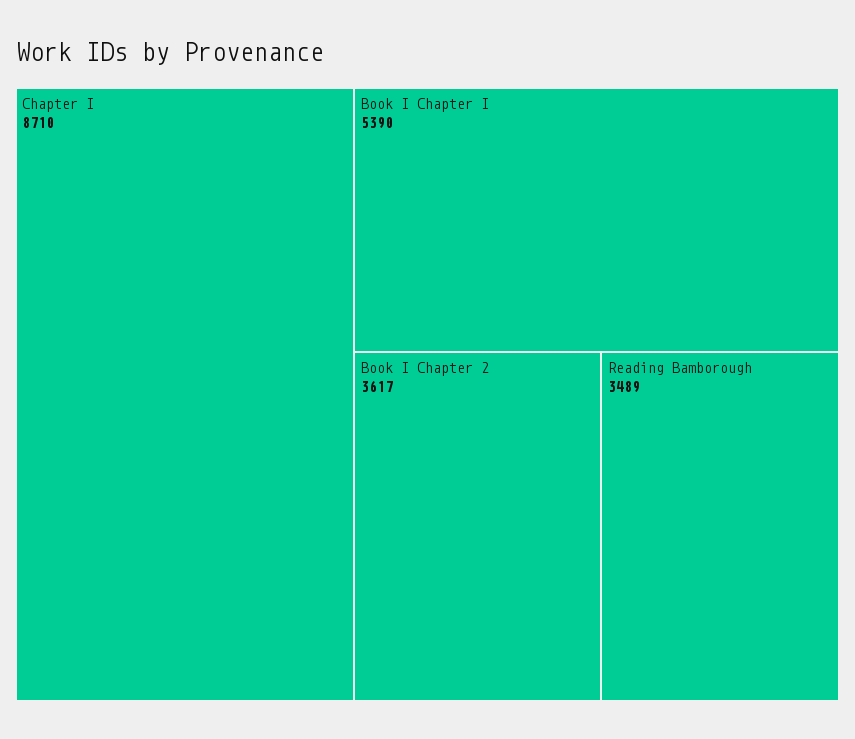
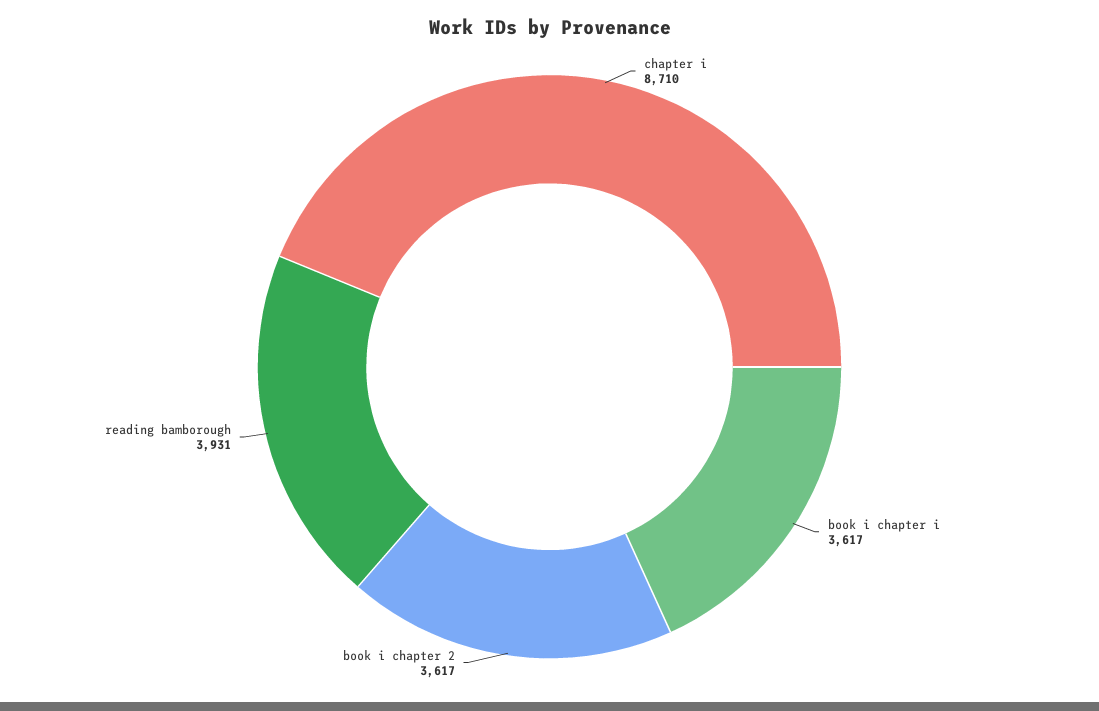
Book I Chapter I: 5390 -> 3617
Reading Bamborough: 3489 -> 3931

